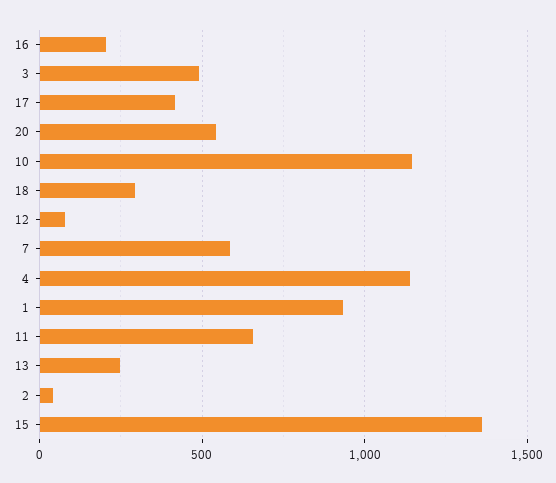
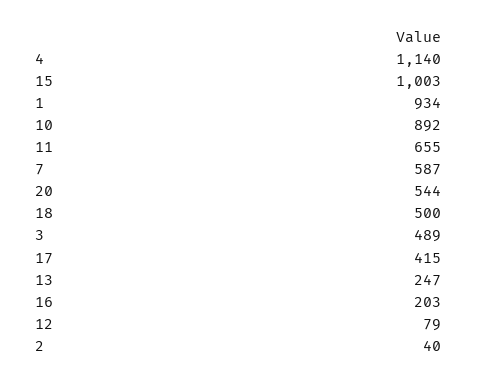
10: 1150 -> 892
18: 300 -> 500
15: 1350 -> 1003

